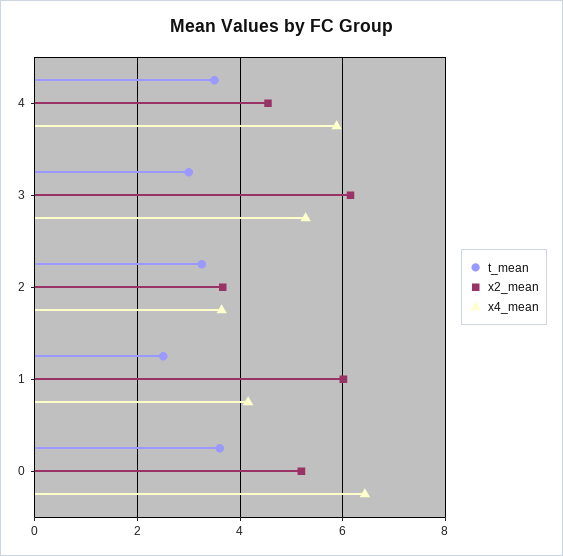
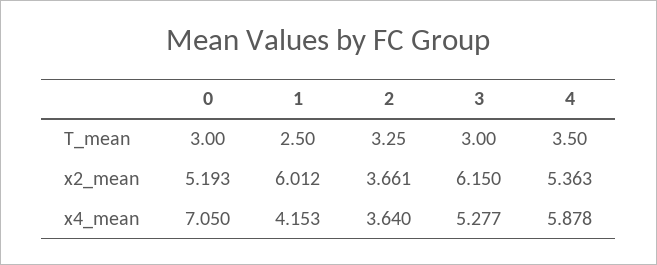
x2_mean, 4: 4.6 -> 5.363
t_mean, 0: 3.6 -> 3
x4_mean, 0: 6.4 -> 7.05

